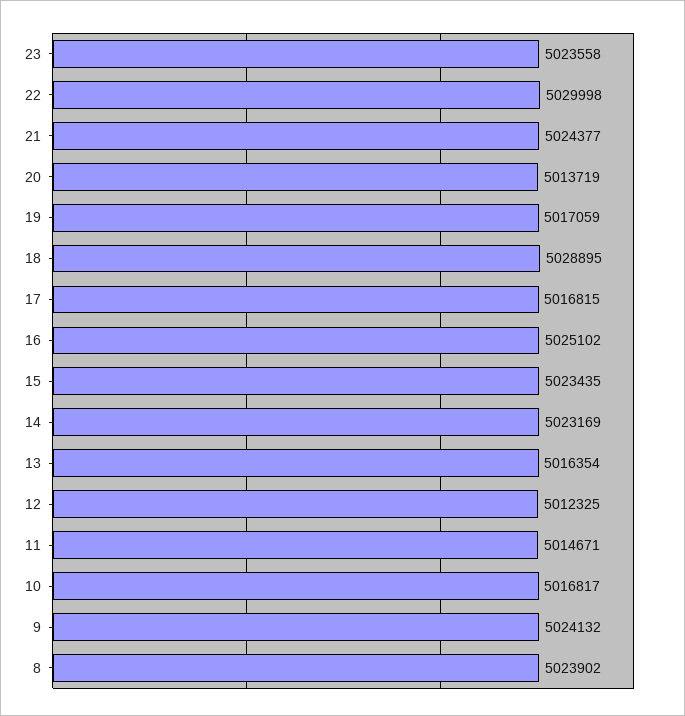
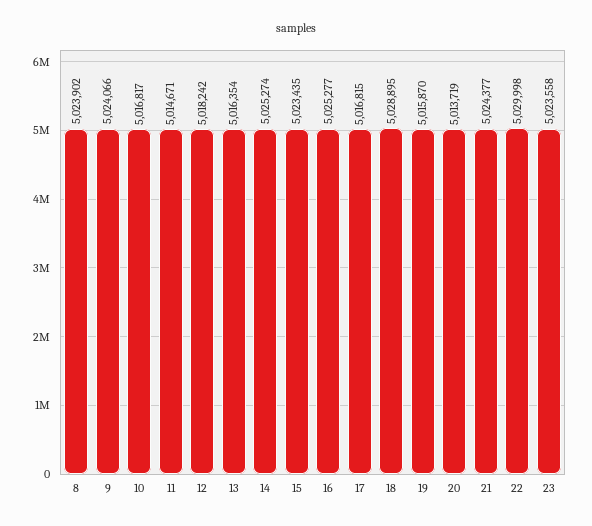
19: 5017059 -> 5015870
16: 5025102 -> 5025277
14: 5023169 -> 5025274
12: 5012325 -> 5018242
9: 5024132 -> 5024066

